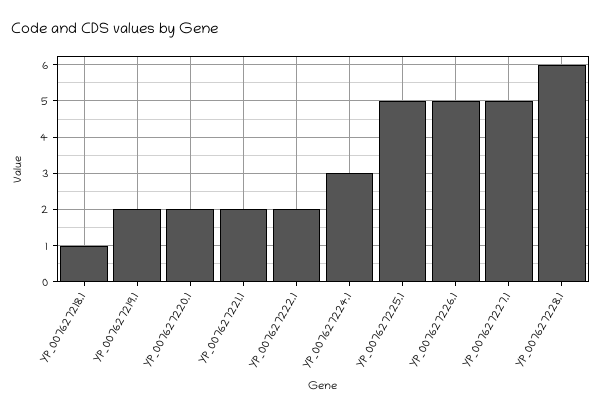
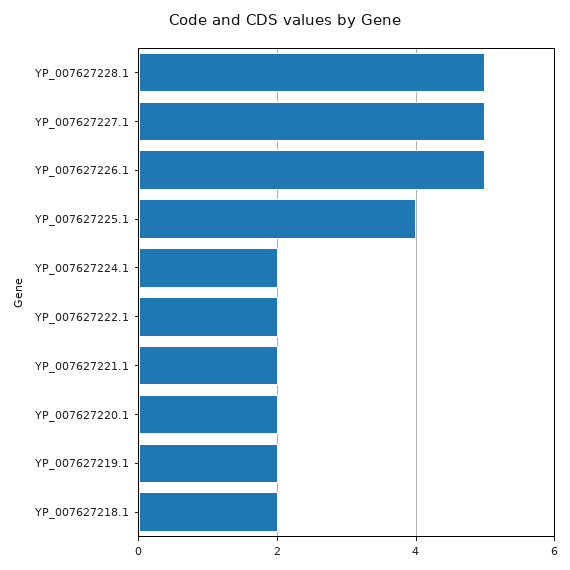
YP_007627218.1: 1 -> 2
YP_007627224.1: 3 -> 2
YP_007627225.1: 5 -> 4
YP_007627228.1: 6 -> 5

